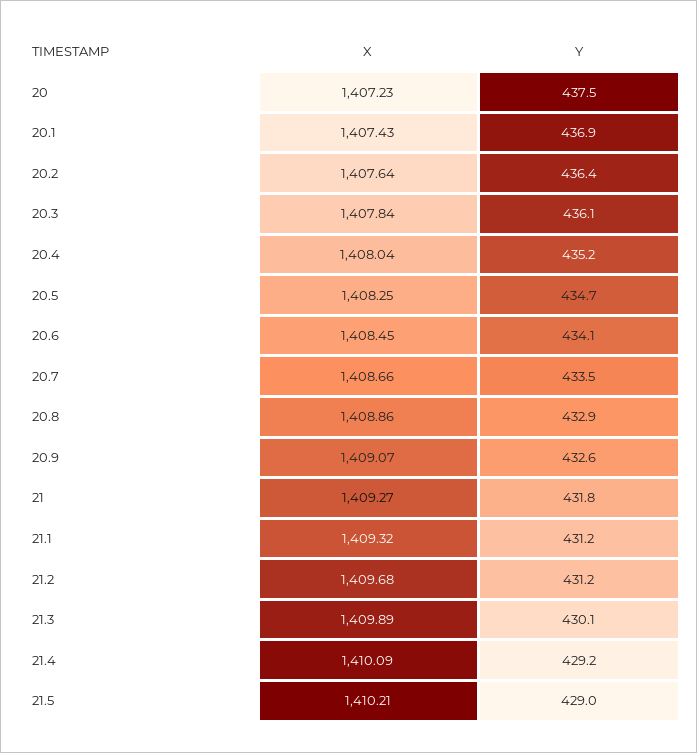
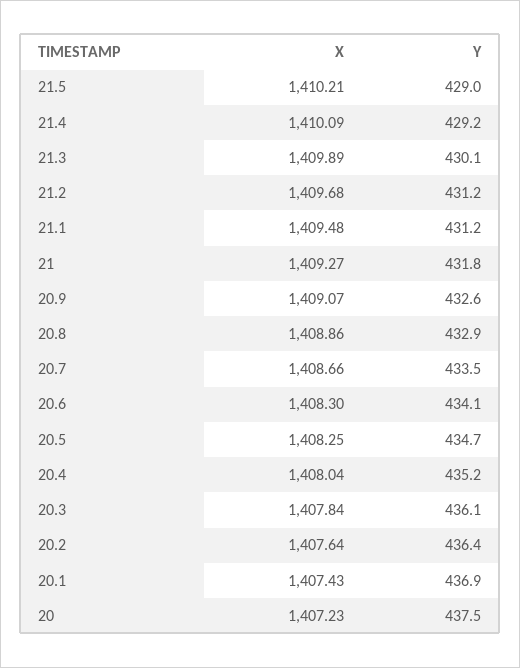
X, 20.6: 1408.45 -> 1408.3
X, 21.1: 1409.32 -> 1409.48

